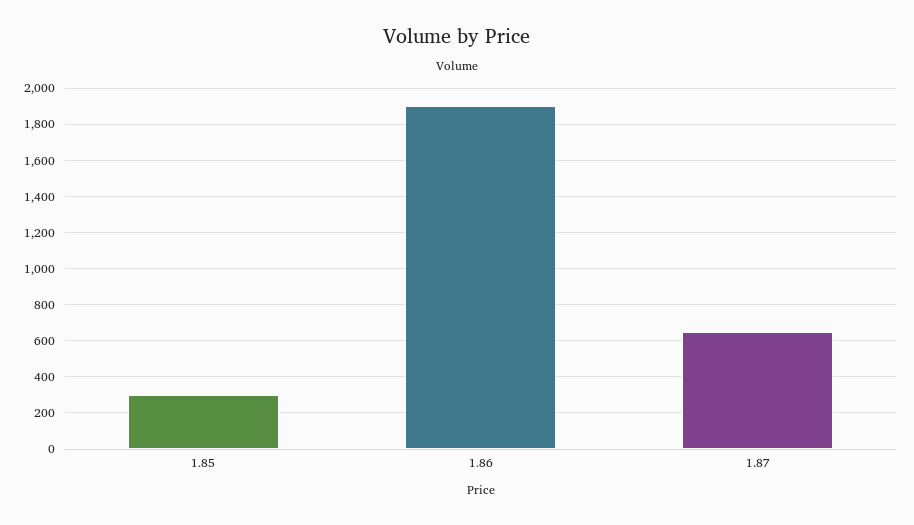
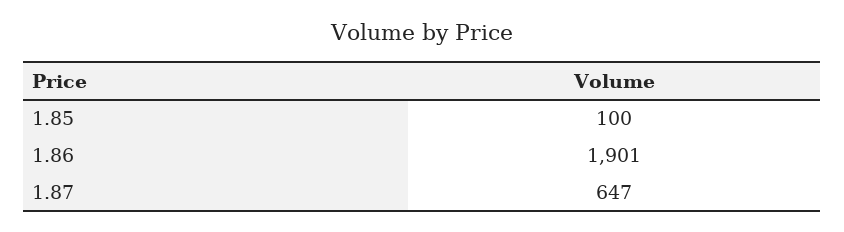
1.85: 300 -> 100

